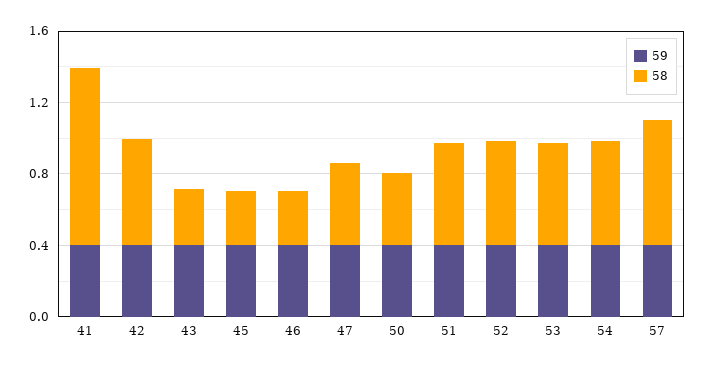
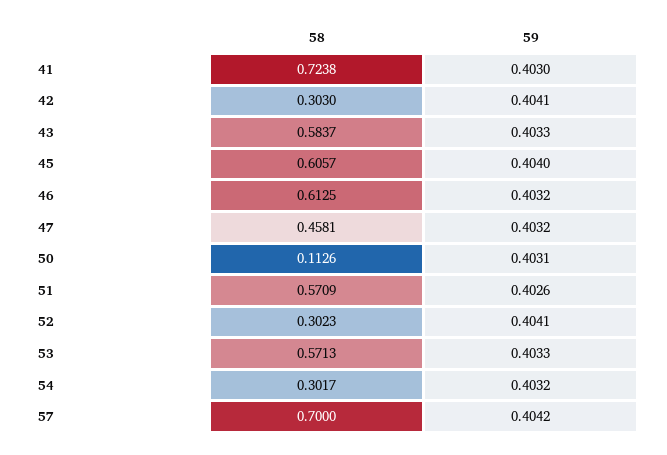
58, 41: 1 -> 0.7238
58, 42: 0.6 -> 0.303
58, 43: 0.3 -> 0.5837
58, 45: 0.3 -> 0.6057
58, 46: 0.3 -> 0.6125
58, 50: 0.4 -> 0.1126
58, 52: 0.6 -> 0.3023
58, 54: 0.6 -> 0.3017

